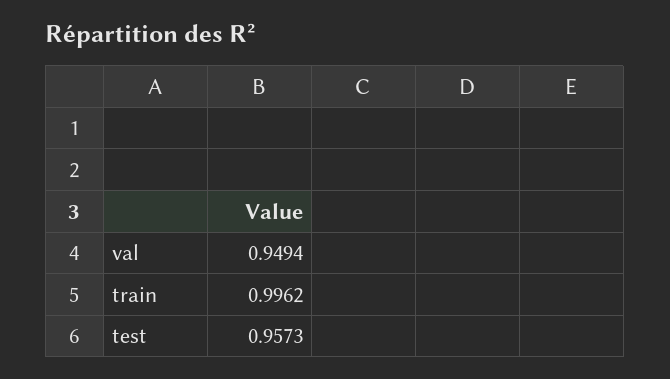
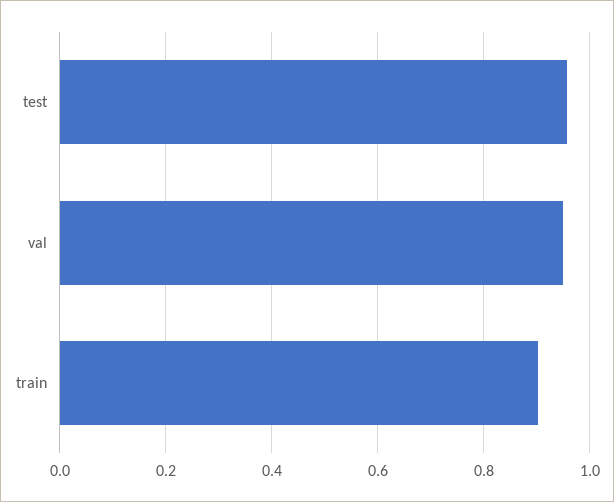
train: 0.9962 -> 0.9

